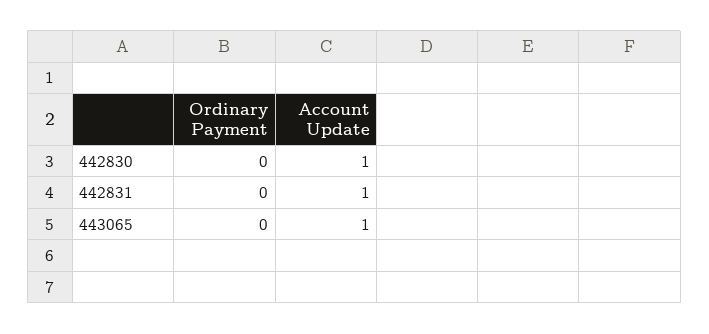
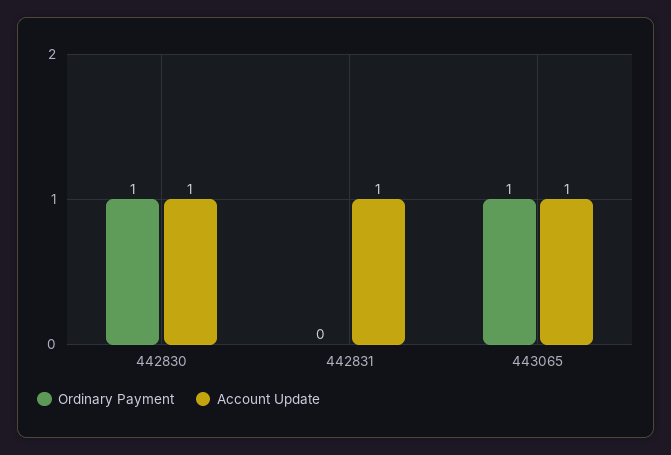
Ordinary Payment, 442830: 0 -> 1
Ordinary Payment, 443065: 0 -> 1

